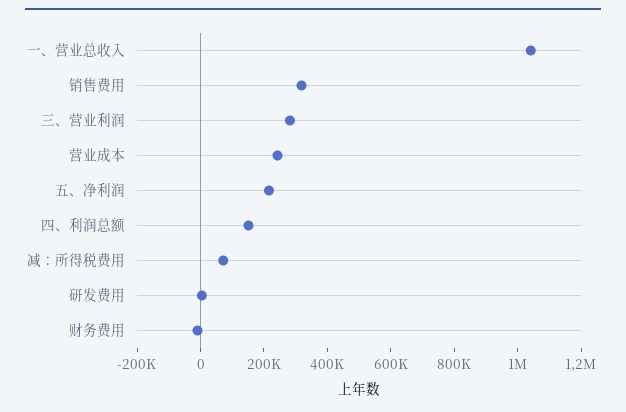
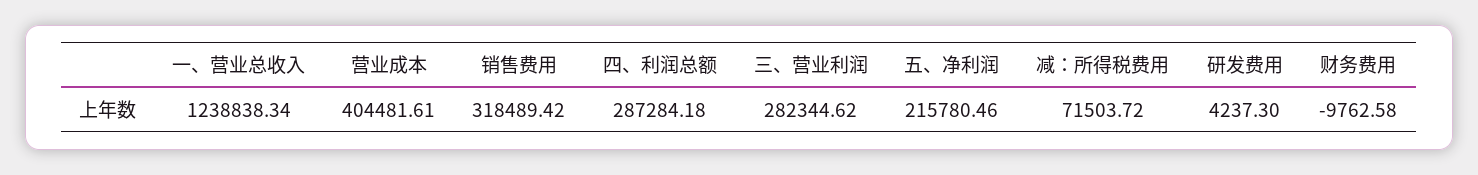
一、营业总收入: 1050000 -> 1238838.34
营业成本: 250000 -> 404481.61
四、利润总额: 150000 -> 287284.18

